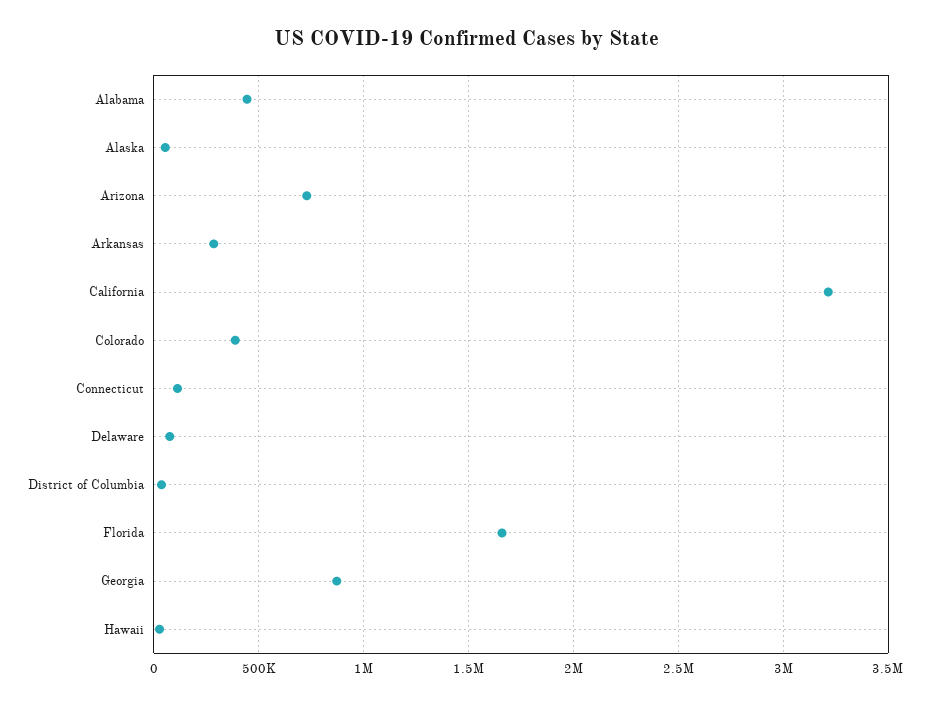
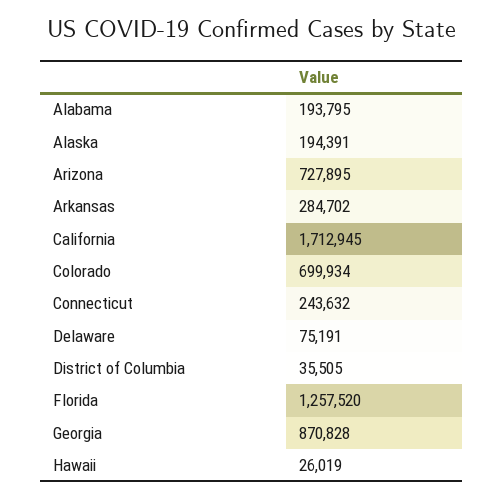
Alabama: 450000 -> 193795
Alaska: 50000 -> 194391
California: 3200000 -> 1712945
Colorado: 400000 -> 699934
Connecticut: 100000 -> 243632
Florida: 1650000 -> 1257520

